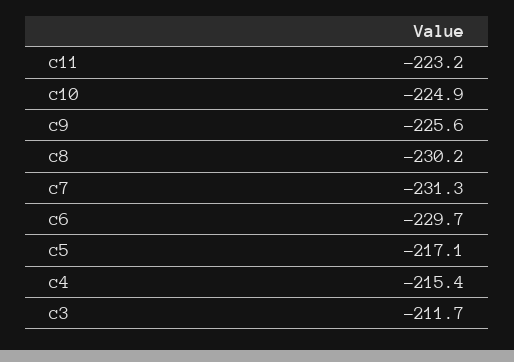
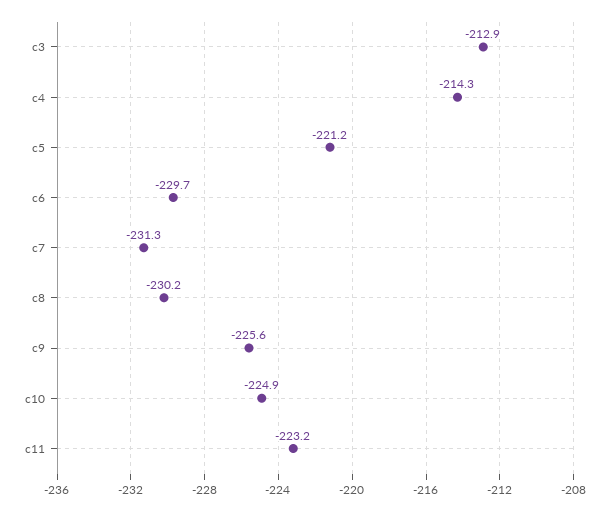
c5: -217.1 -> -221.2
c4: -215.4 -> -214.3
c3: -211.7 -> -212.9

